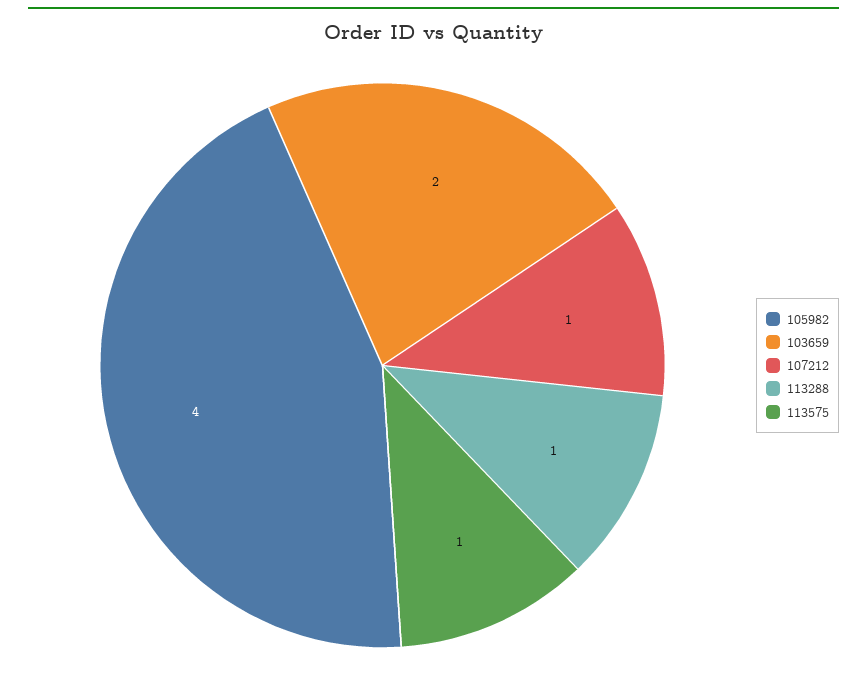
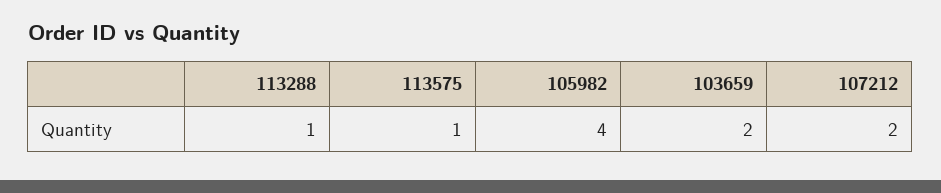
107212: 1 -> 2

